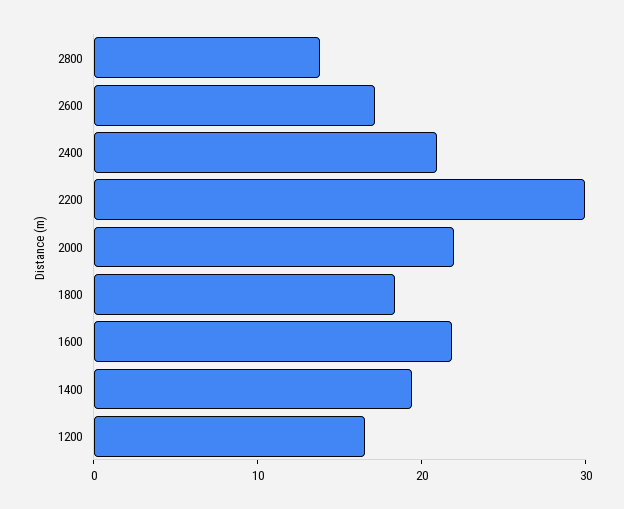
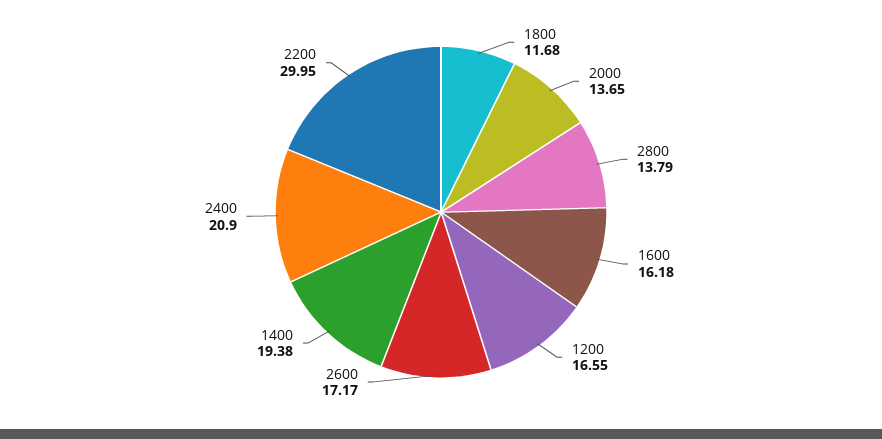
2000: 22 -> 13.65
1800: 18 -> 11.68
1600: 22 -> 16.18

